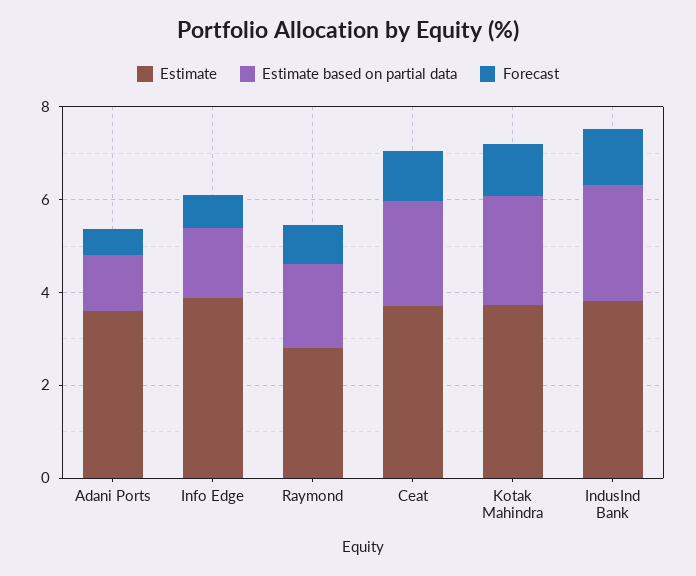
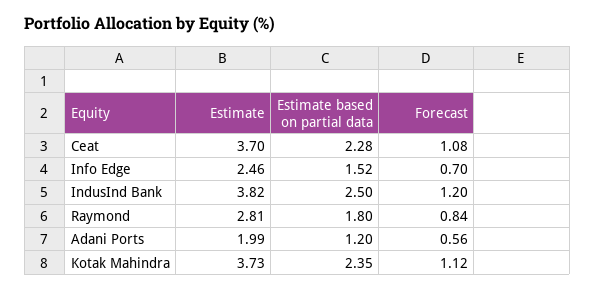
Estimate, Adani Ports: 3.5 -> 1.99
Estimate, Info Edge: 4 -> 2.46

